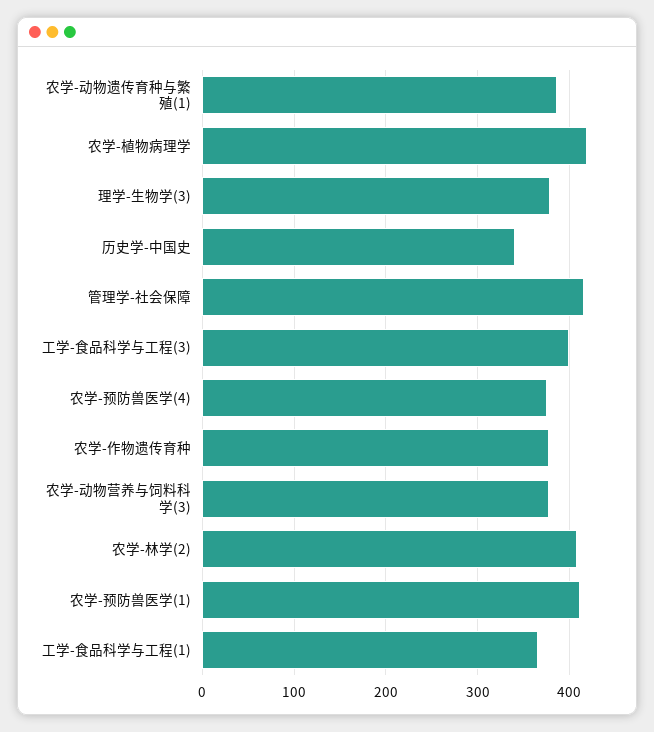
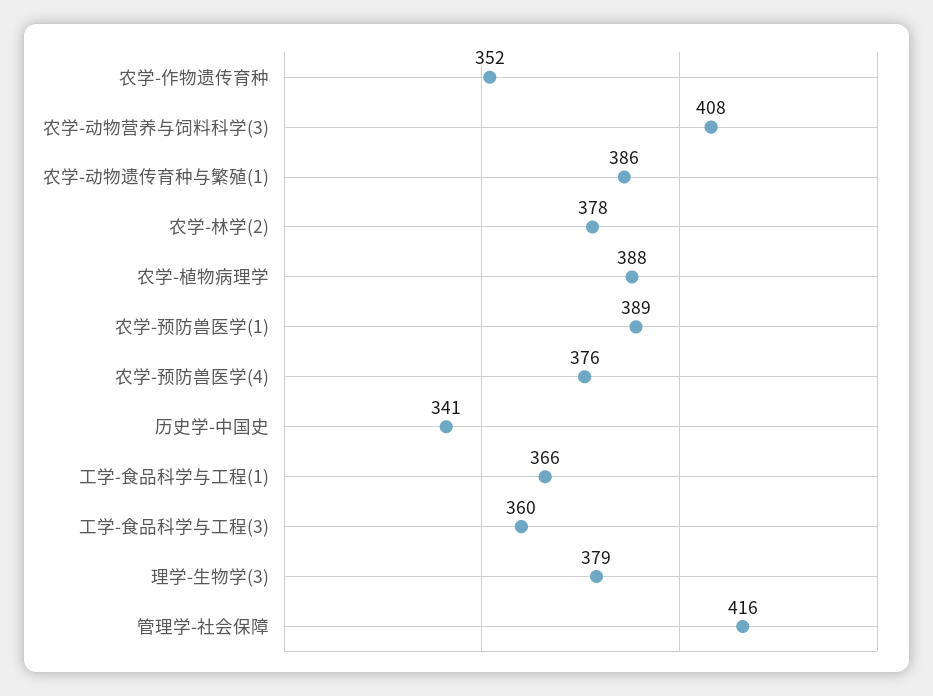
农学-植物病理学: 420 -> 388
工学-食品科学与工程(3): 400 -> 360
农学-作物遗传育种: 380 -> 352
农学-动物营养与饲料科学(3): 380 -> 408
农学-林学(2): 410 -> 378
农学-预防兽医学(1): 410 -> 389

